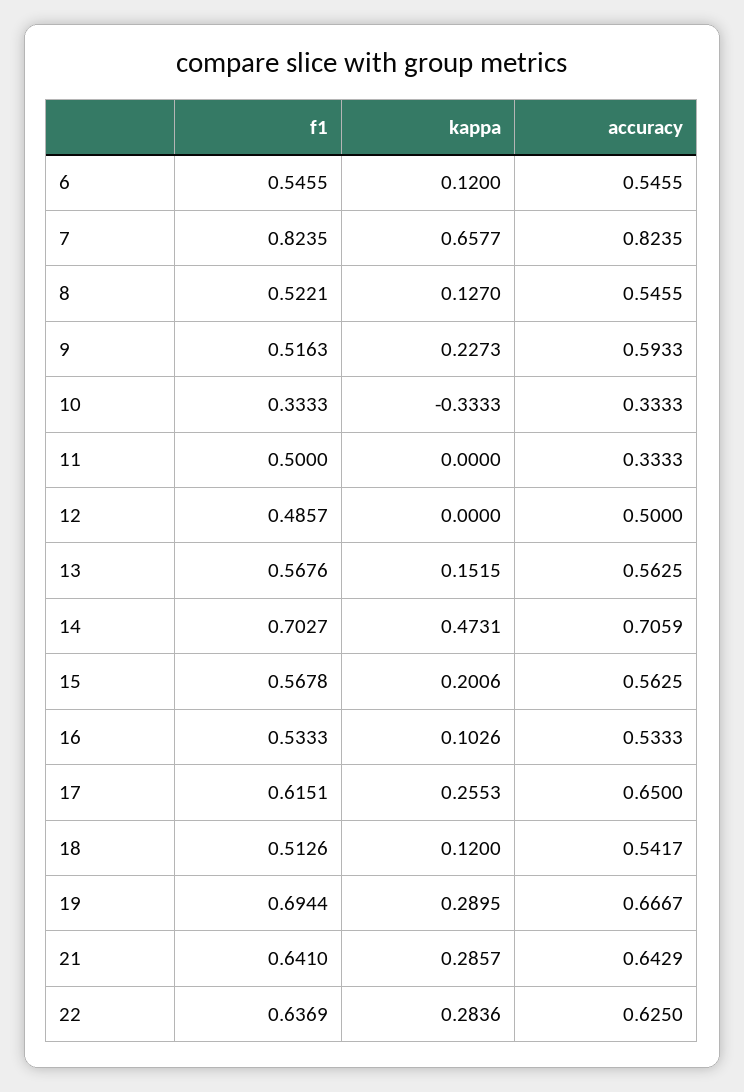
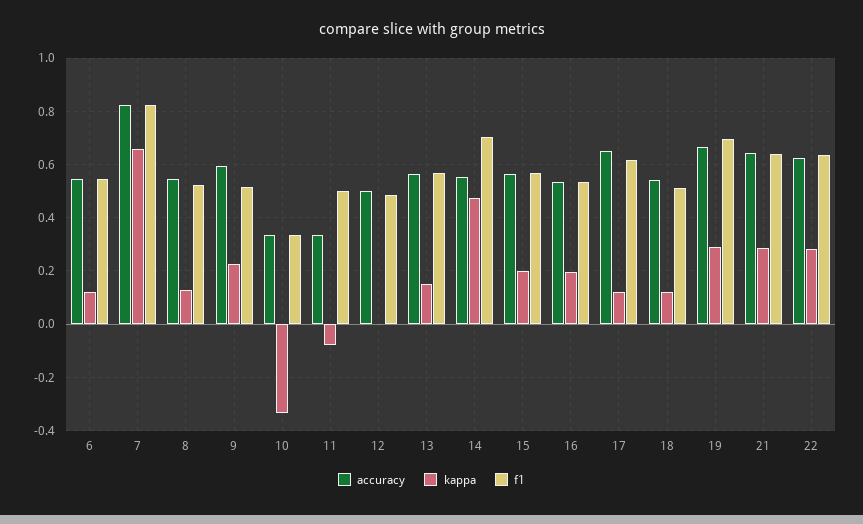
kappa, 11: 0 -> -0.075
accuracy, 14: 0.7059 -> 0.55
kappa, 16: 0.1026 -> 0.2
kappa, 17: 0.2553 -> 0.125

